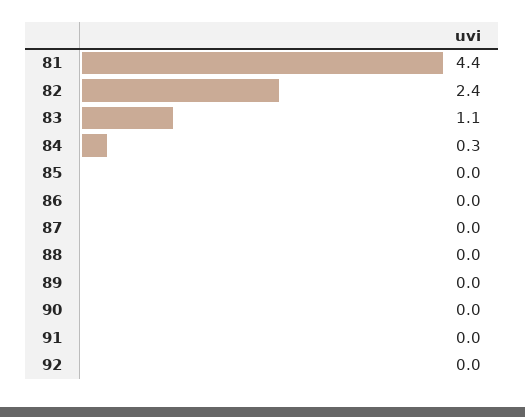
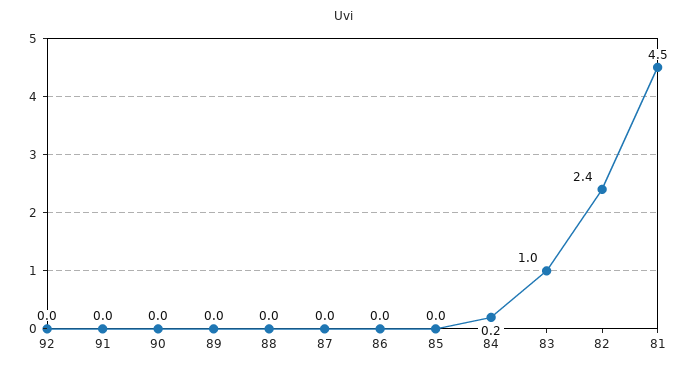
81: 4.4 -> 4.5
83: 1.1 -> 1
84: 0.3 -> 0.2

